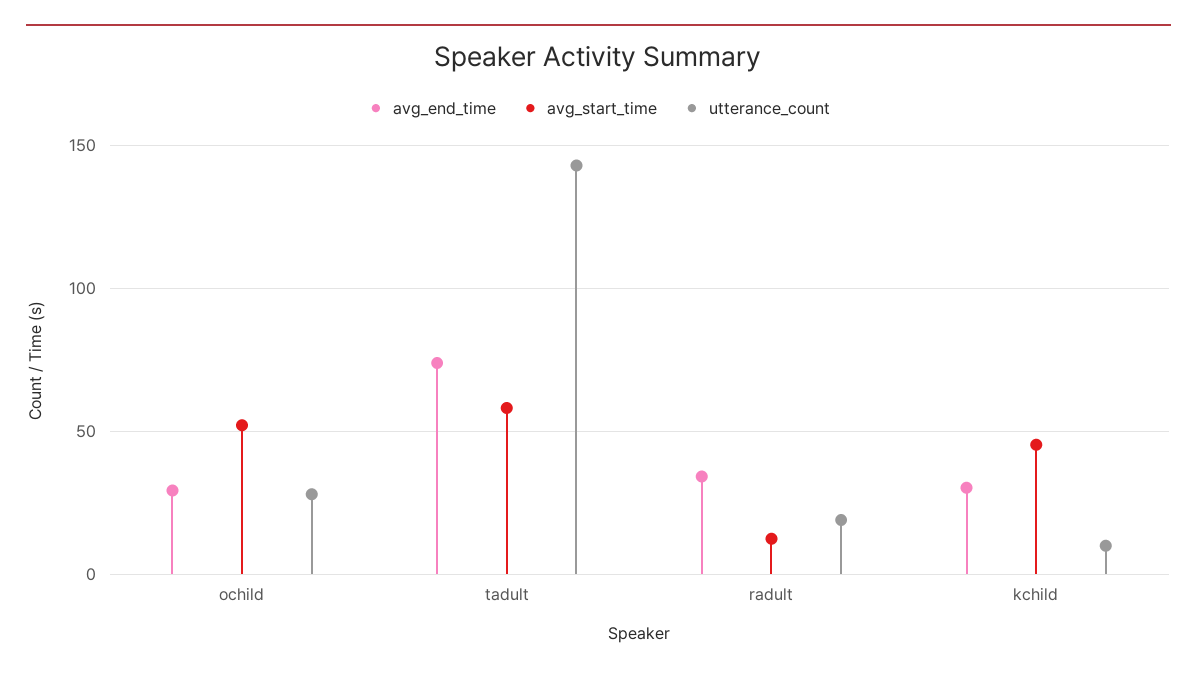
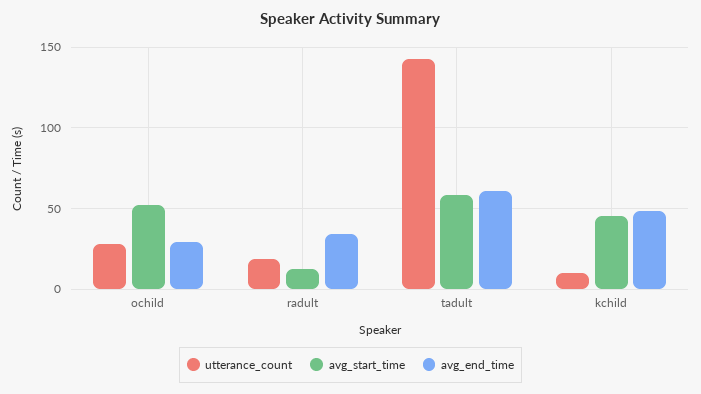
avg_end_time, tadult: 75 -> 60
avg_end_time, kchild: 30 -> 50

